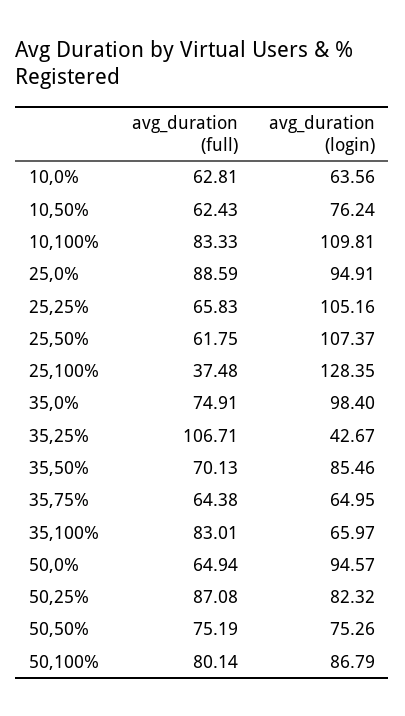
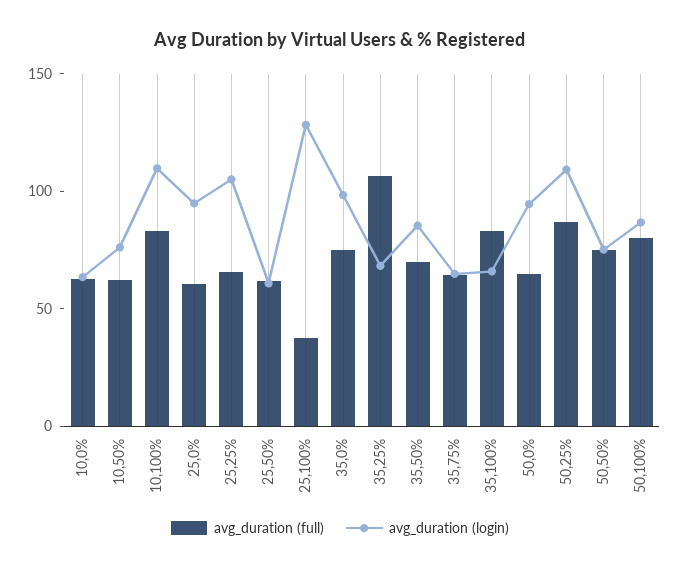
avg_duration (full), 25,0%: 88.59 -> 60
avg_duration (login), 25,50%: 107.37 -> 60
avg_duration (login), 35,25%: 42.67 -> 70
avg_duration (login), 50,25%: 82.32 -> 110

